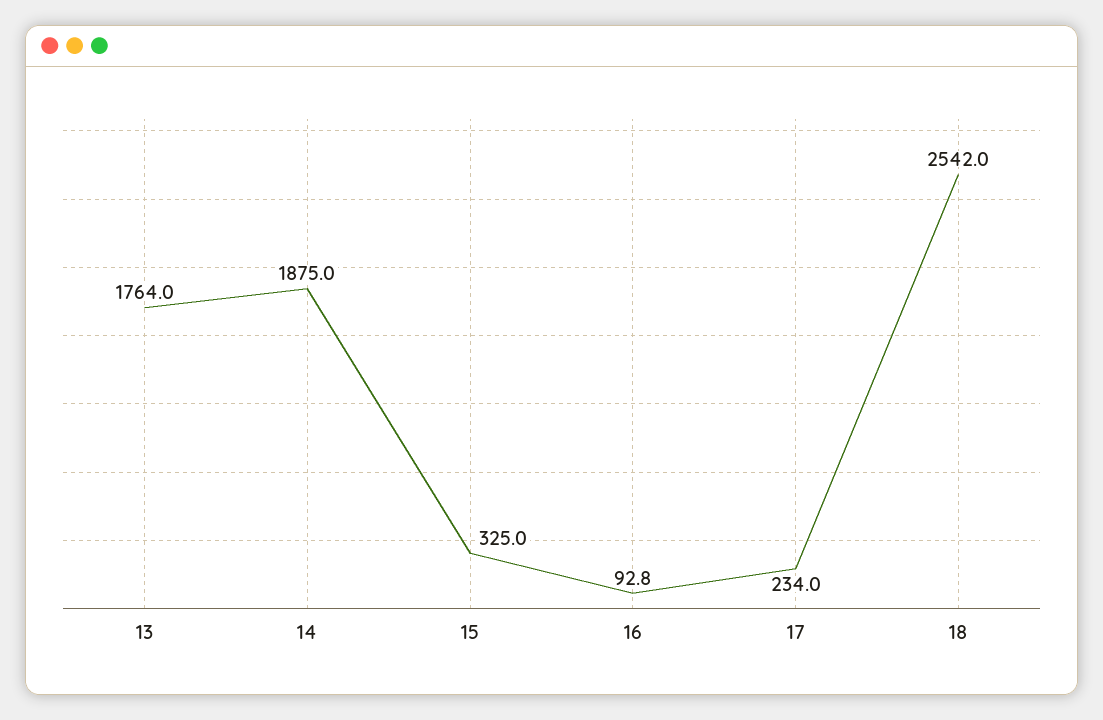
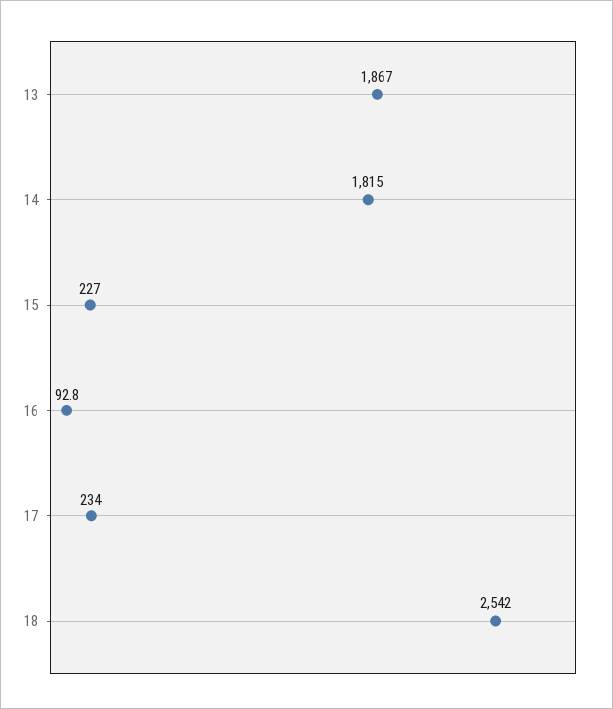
13: 1764 -> 1867
14: 1875 -> 1815
15: 325 -> 227

